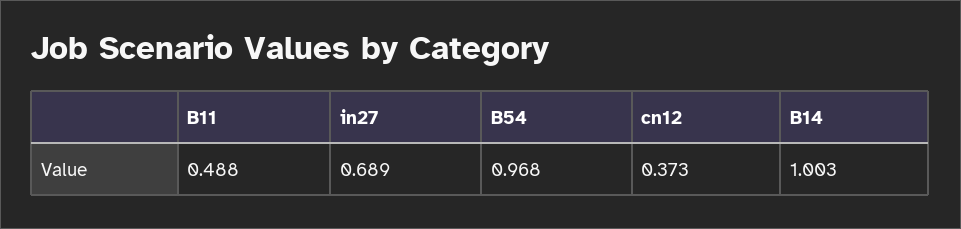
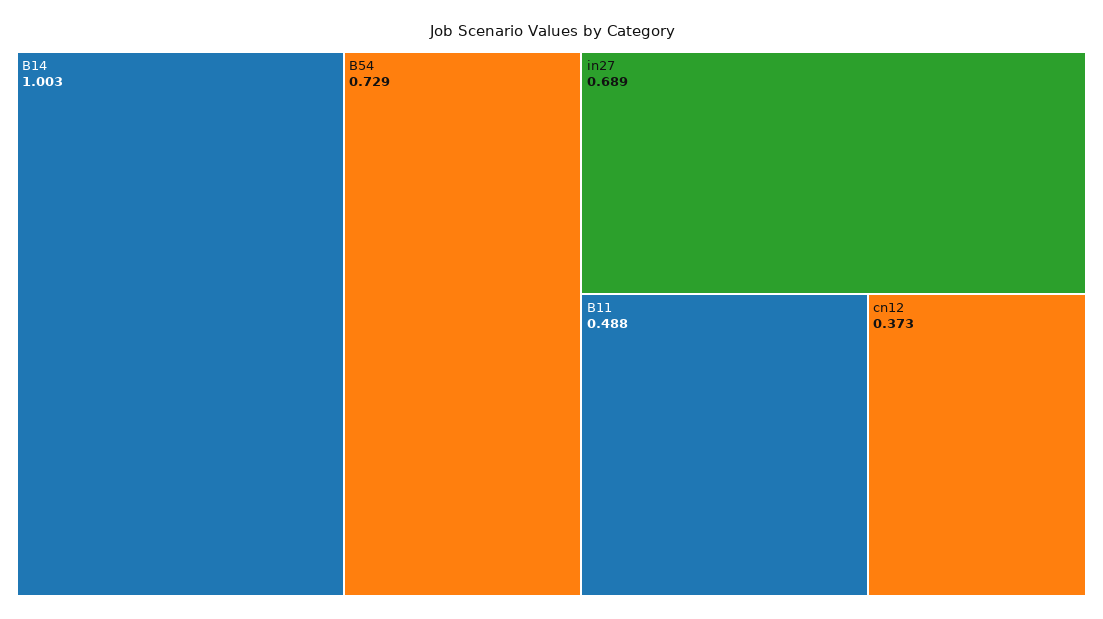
B54: 0.968 -> 0.729

